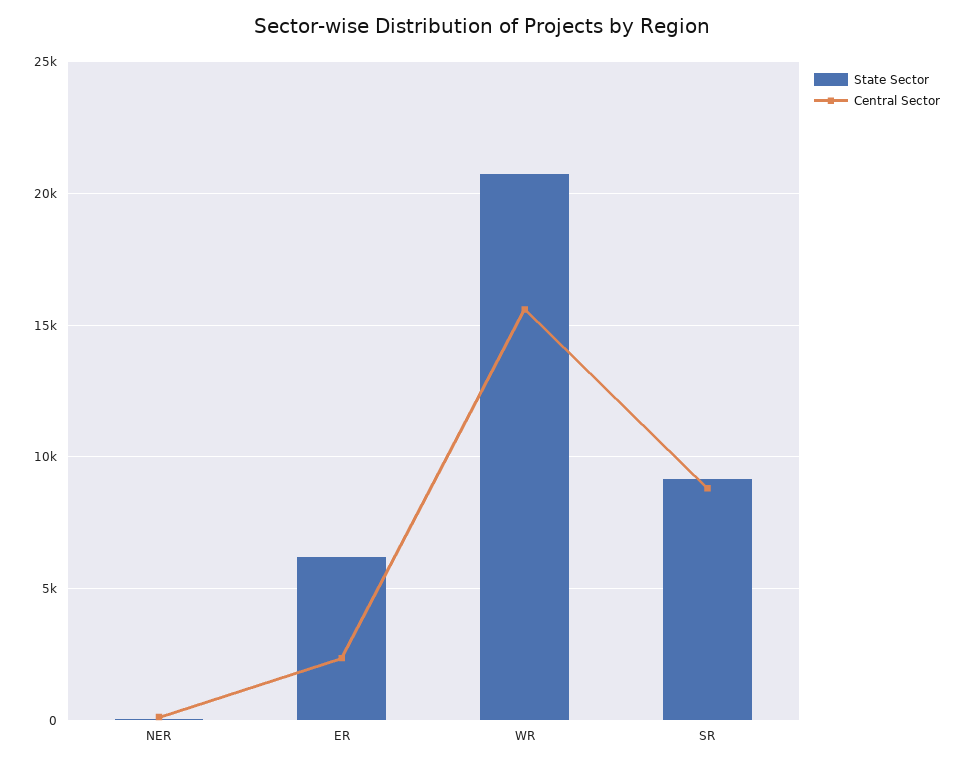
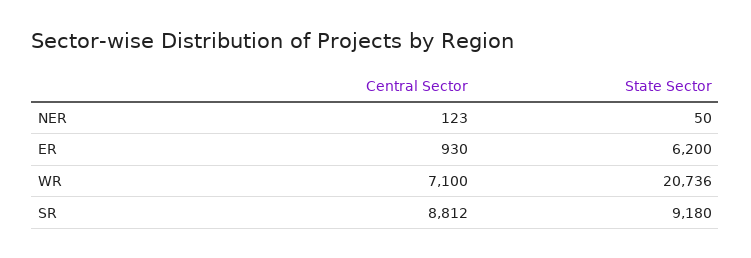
Central Sector, ER: 2500 -> 930
Central Sector, WR: 15500 -> 7100

